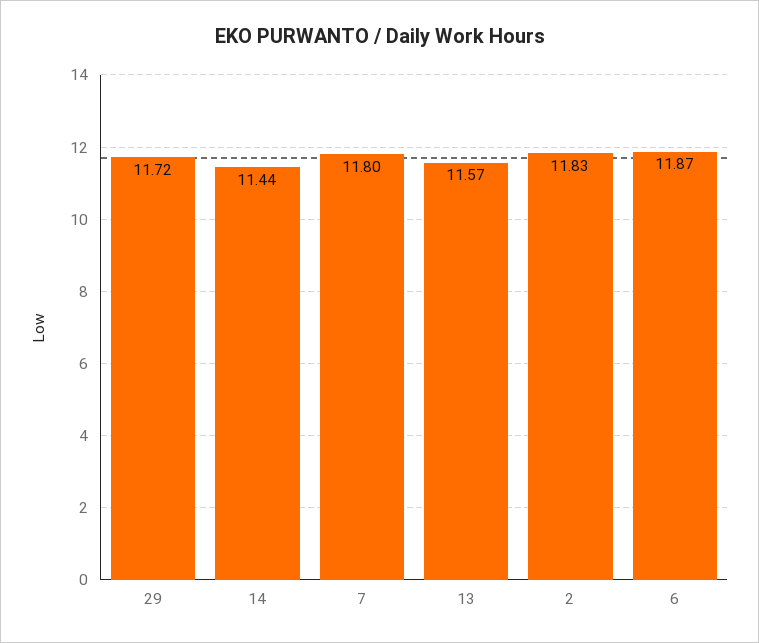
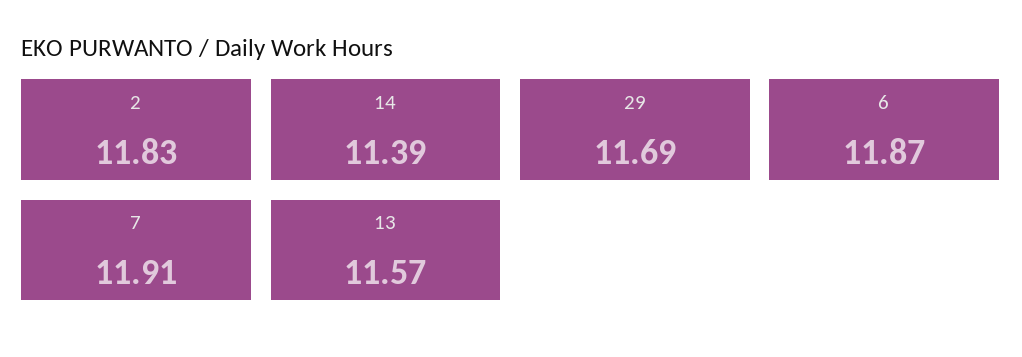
29: 11.72 -> 11.69
14: 11.44 -> 11.39
7: 11.8 -> 11.91

